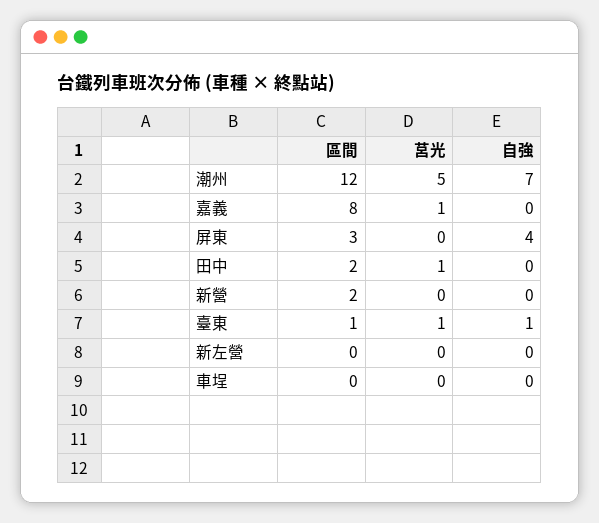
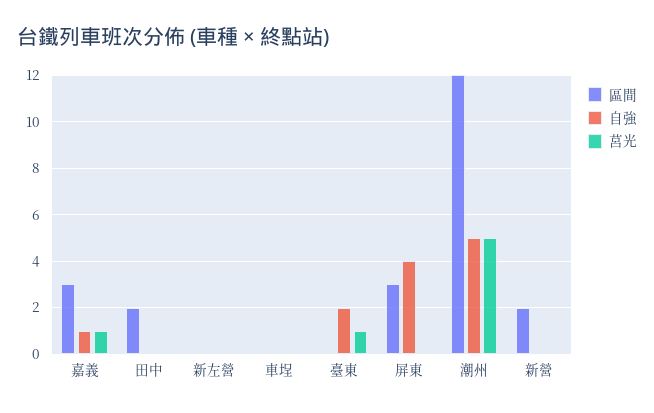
自強, 潮州: 7 -> 5
區間, 嘉義: 8 -> 3
自強, 嘉義: 0 -> 1
莒光, 田中: 1 -> 0
區間, 臺東: 1 -> 0
自強, 臺東: 1 -> 2

